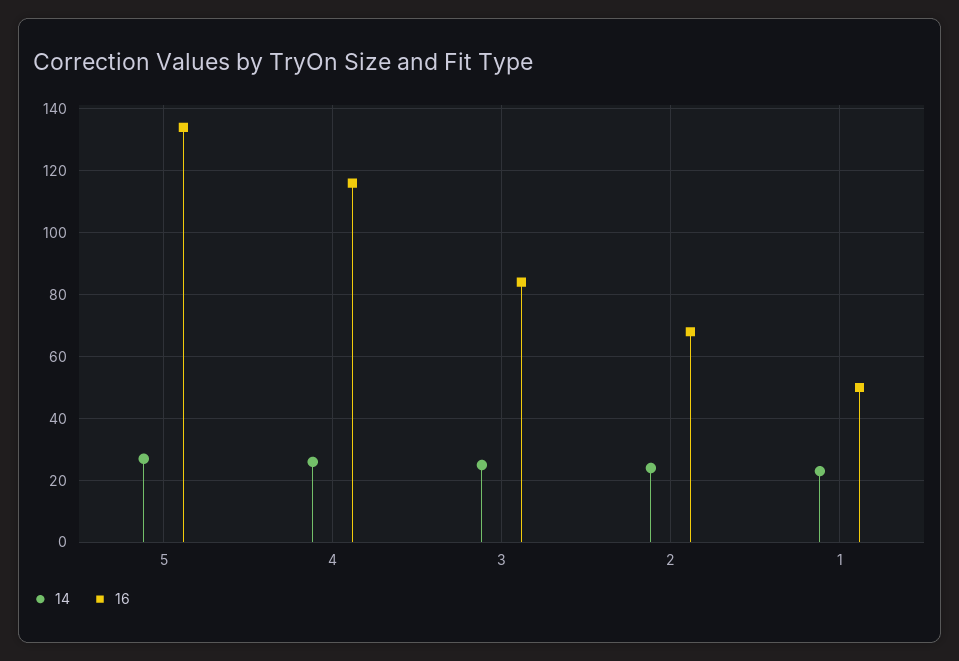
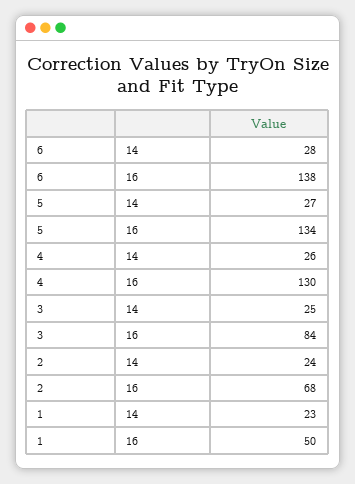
16, 4: 115 -> 130
14, 6: none -> 28
16, 6: none -> 138

